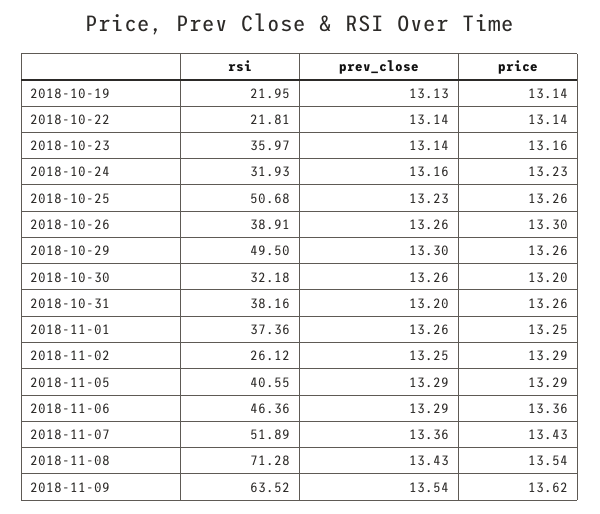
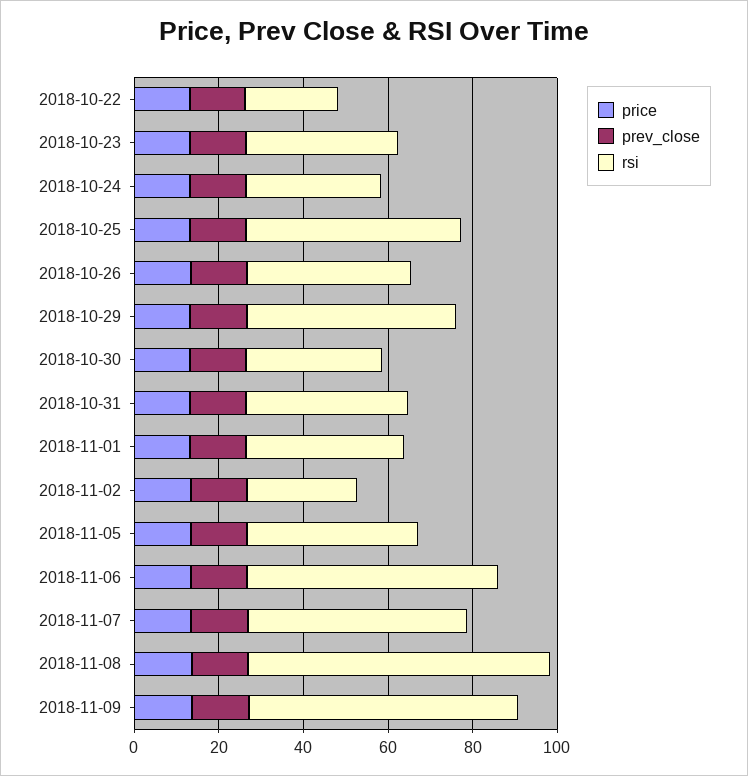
rsi, 2018-10-19: 21.95 -> none
prev_close, 2018-10-19: 13.13 -> none
price, 2018-10-19: 13.14 -> none
rsi, 2018-11-06: 46.36 -> 60

